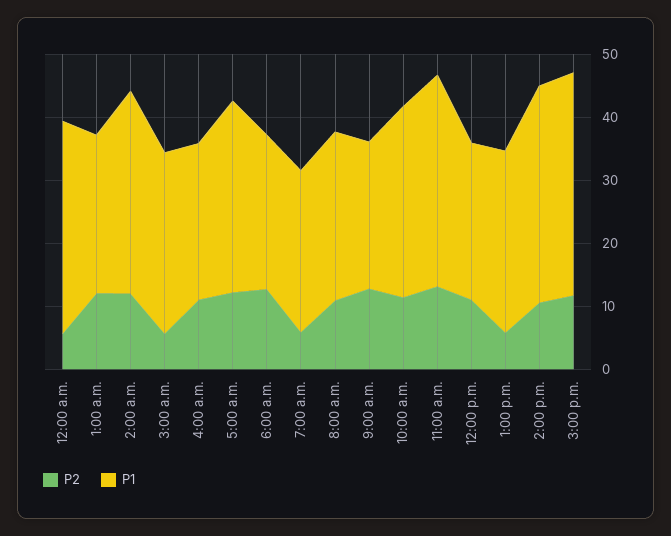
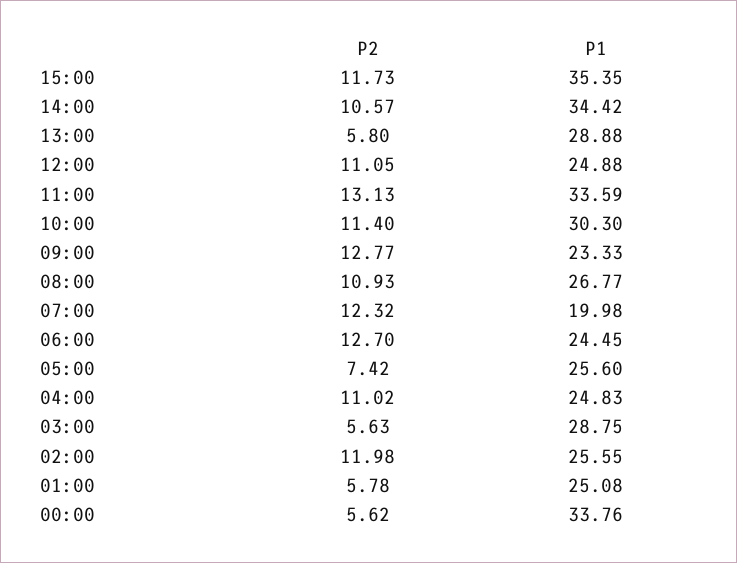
P2, 1:00 a.m.: 12 -> 5.78
P1, 2:00 a.m.: 32 -> 25.55
P2, 5:00 a.m.: 12 -> 7.42
P1, 5:00 a.m.: 30 -> 25.6
P2, 7:00 a.m.: 6 -> 12.32
P1, 7:00 a.m.: 26 -> 19.98

